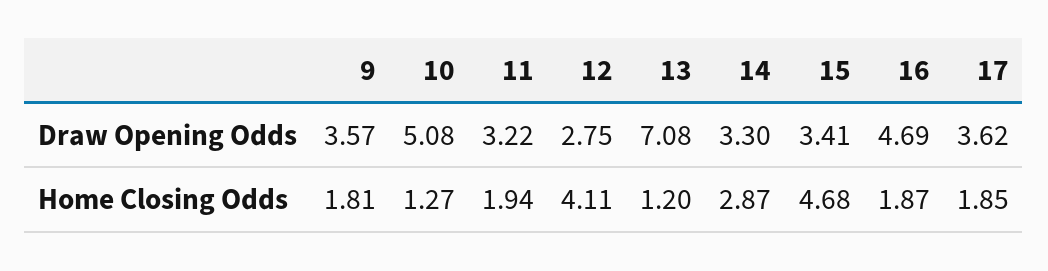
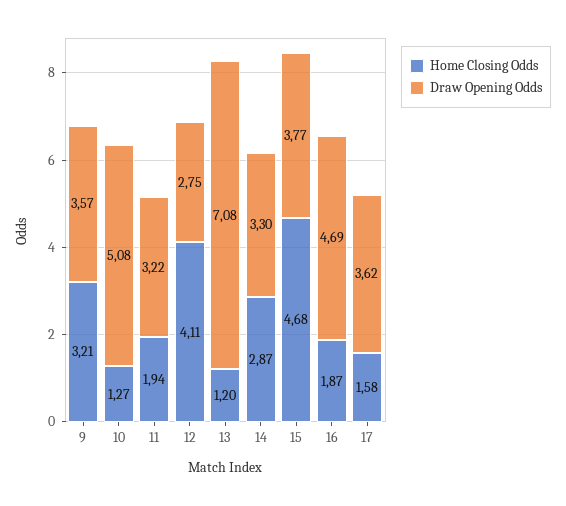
Draw Opening Odds, 15: 3.41 -> 3.77
Home Closing Odds, 9: 1.81 -> 3.21
Home Closing Odds, 17: 1.85 -> 1.58

